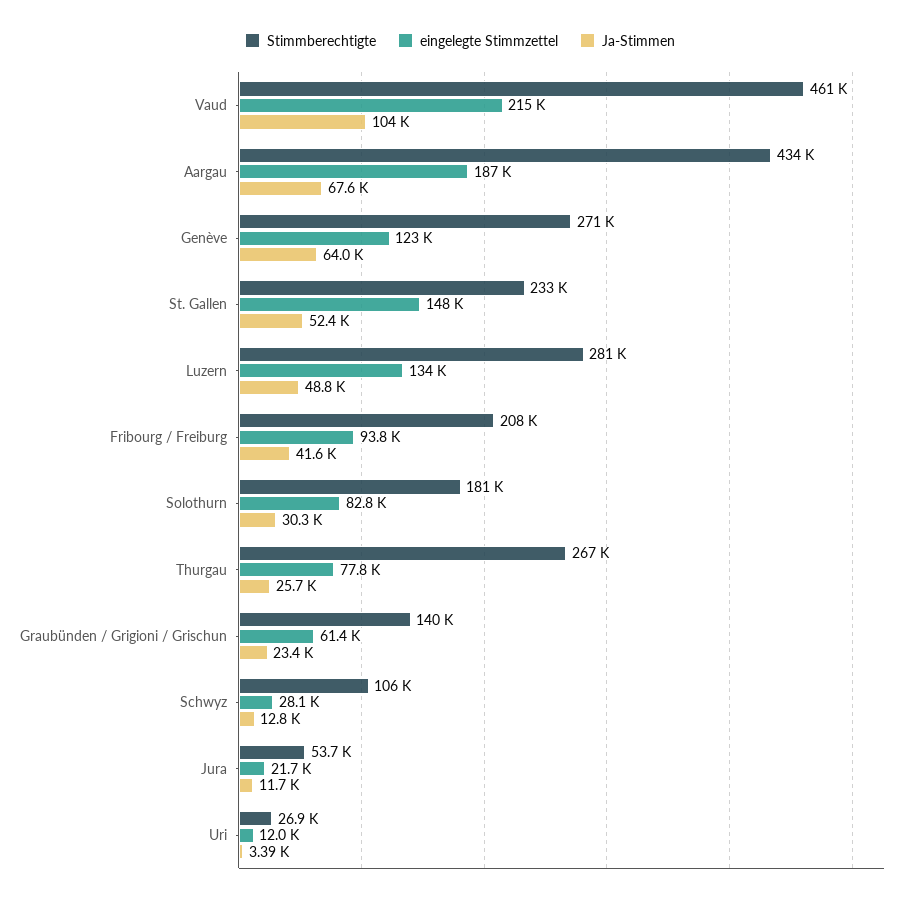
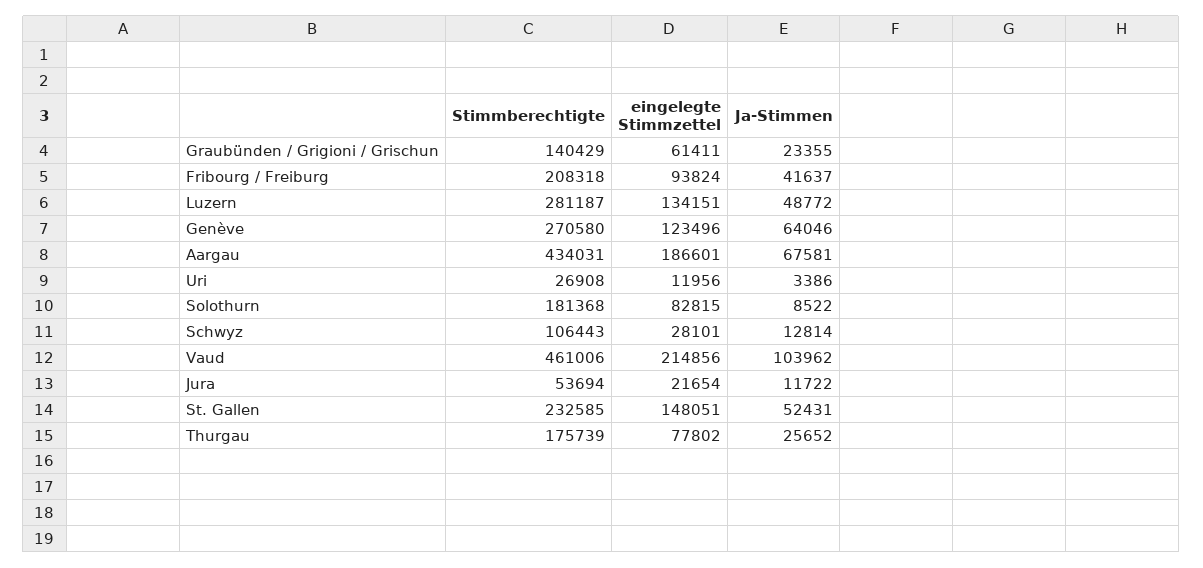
Ja-Stimmen, Solothurn: 30300 -> 8522
Stimmberechtigte, Thurgau: 267000 -> 175739

